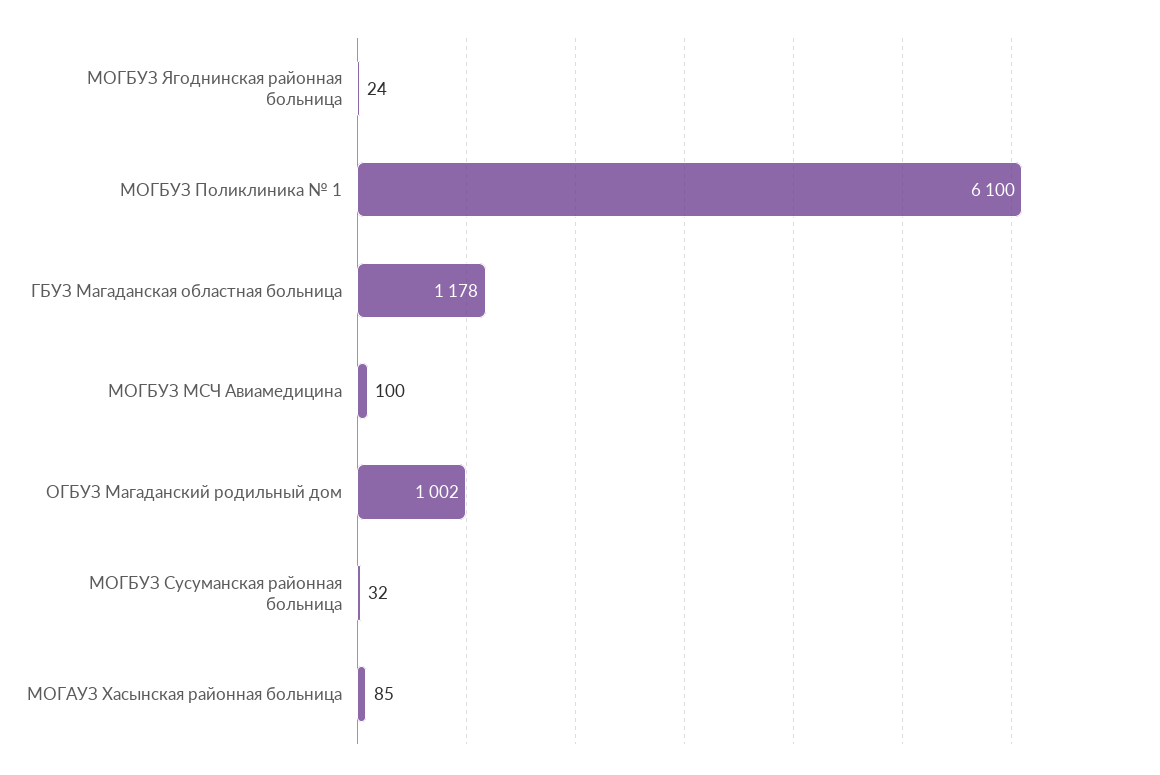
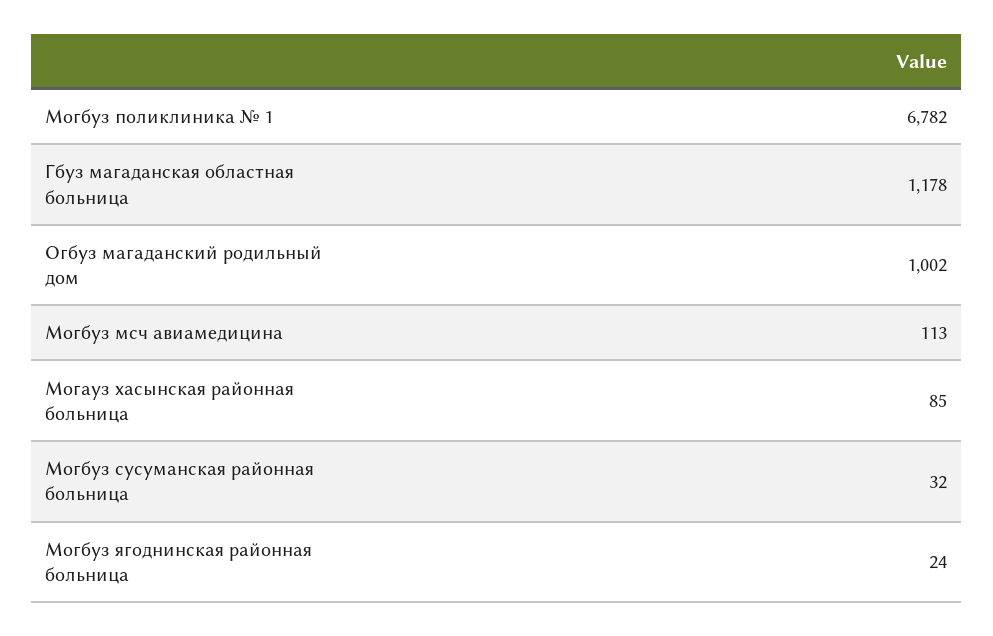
МОГБУЗ Поликлиника № 1: 6100 -> 6782
МОГБУЗ МСЧ Авиамедицина: 100 -> 113

